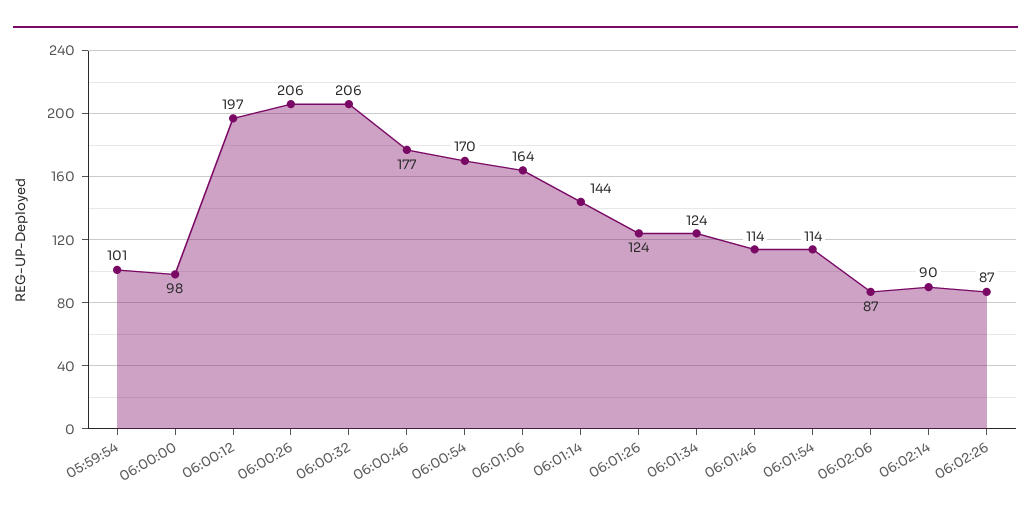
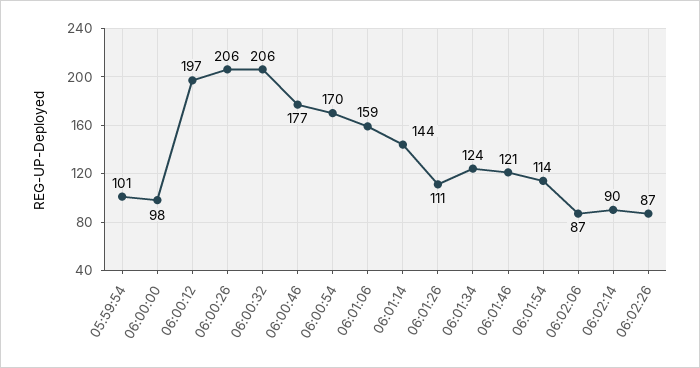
06:01:06: 164 -> 159
06:01:26: 124 -> 111
06:01:46: 114 -> 121

